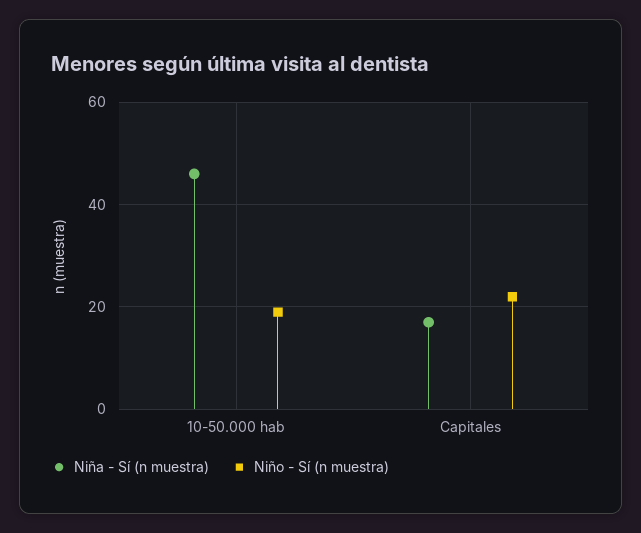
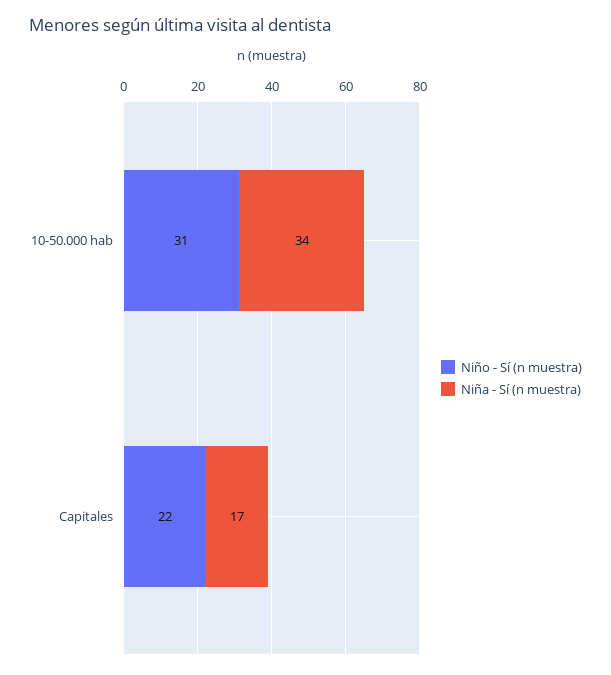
Niña - Sí (n muestra), 10-50.000 hab: 45 -> 34
Niño - Sí (n muestra), 10-50.000 hab: 20 -> 31

